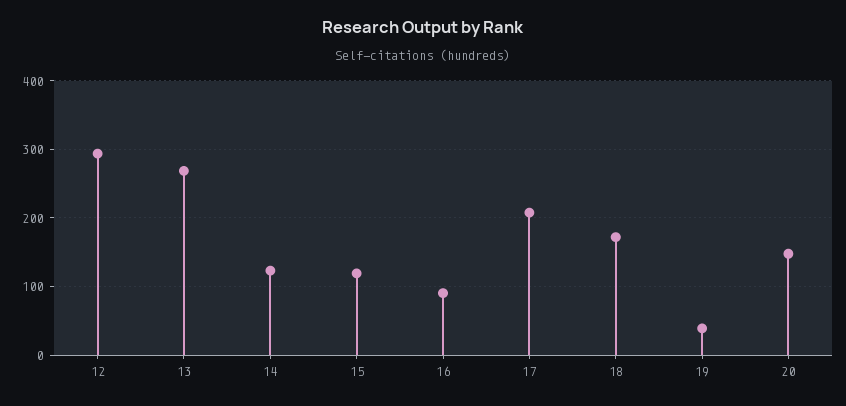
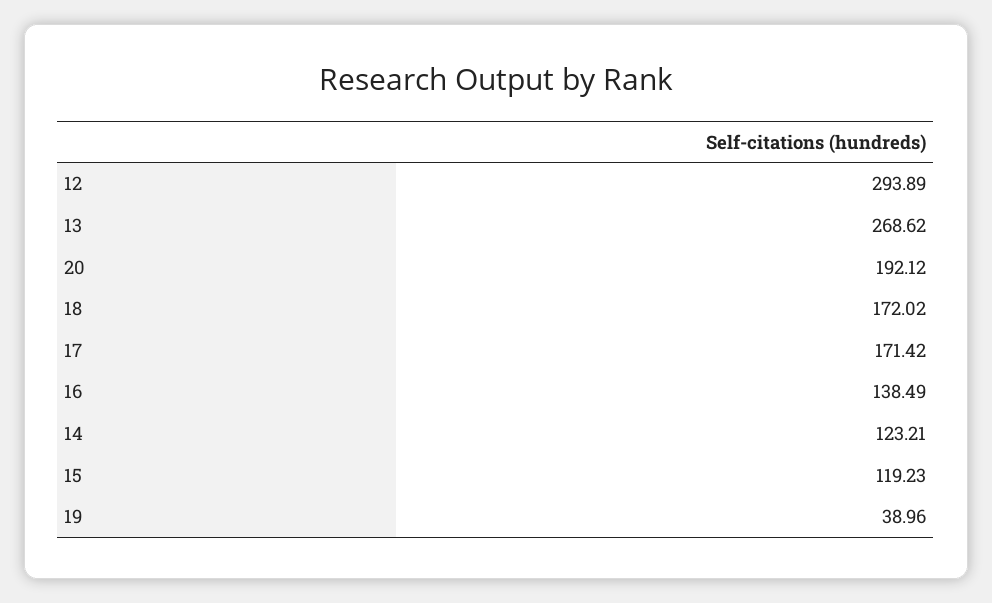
16: 90 -> 138.49
17: 210 -> 171.42
20: 150 -> 192.12

